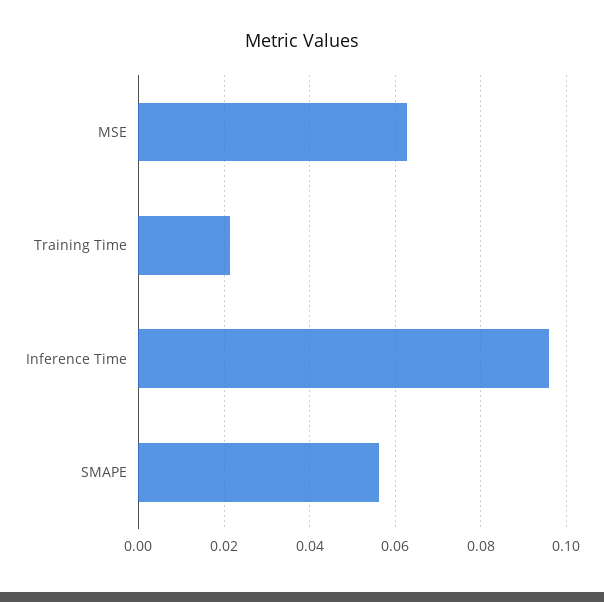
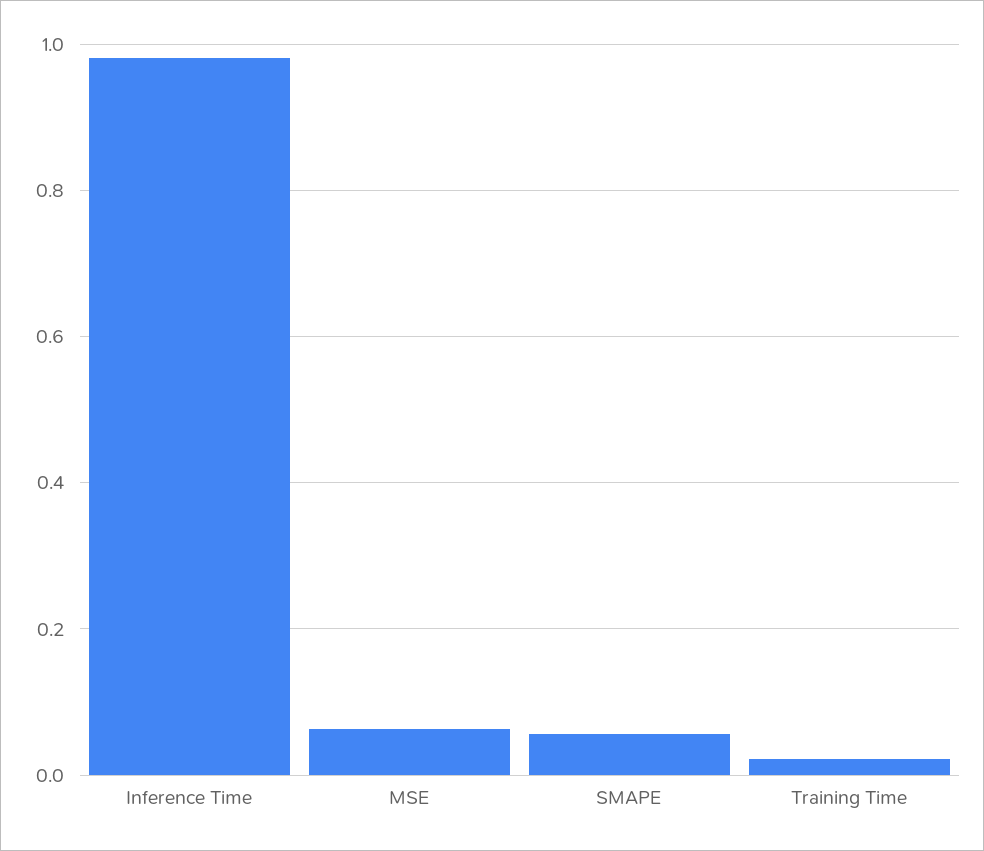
Inference Time: 0.096 -> 0.98

